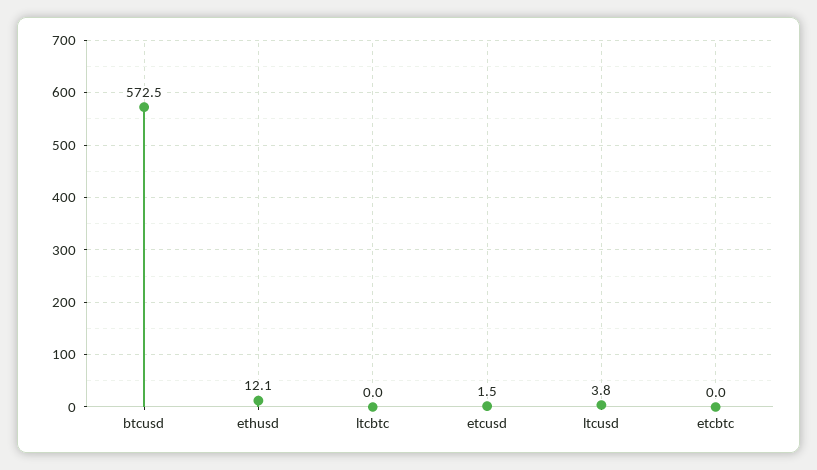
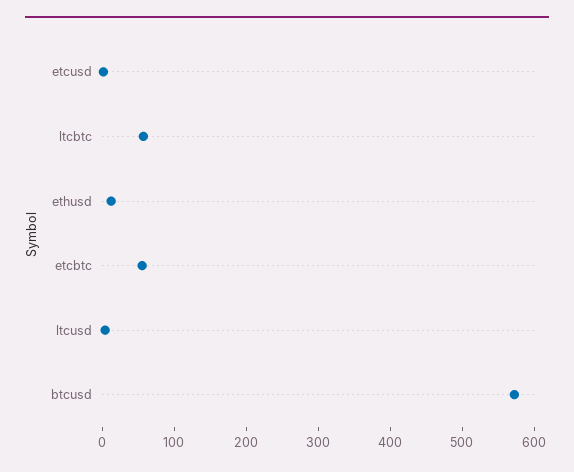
ltcbtc: 0 -> 60
etcbtc: 0 -> 60

